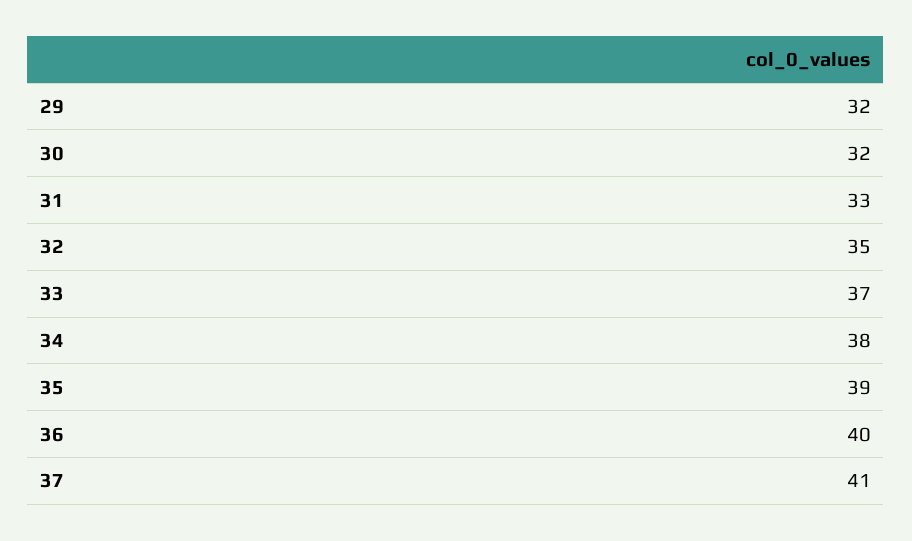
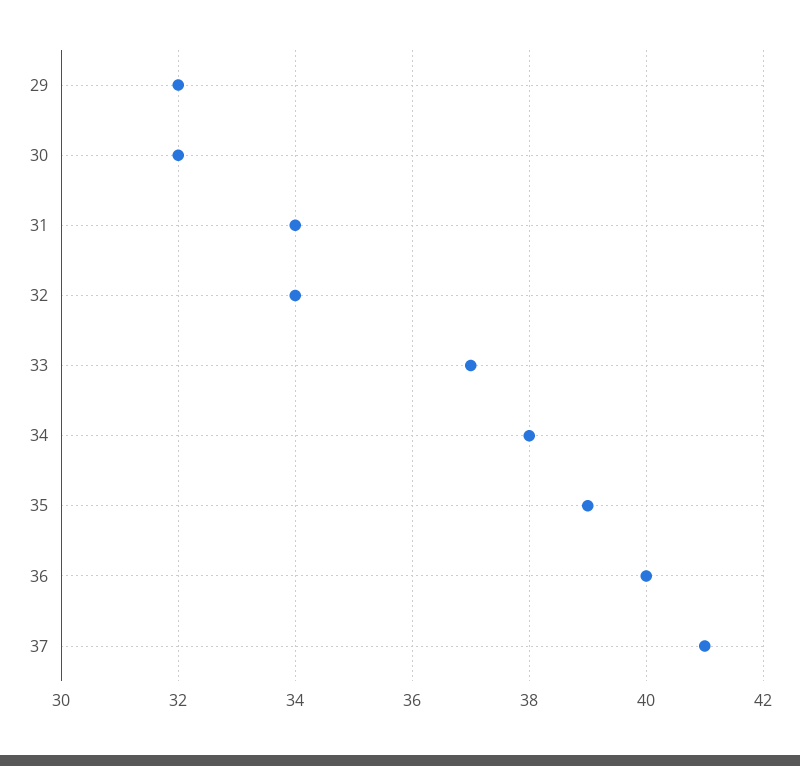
31: 33 -> 34
32: 35 -> 34

